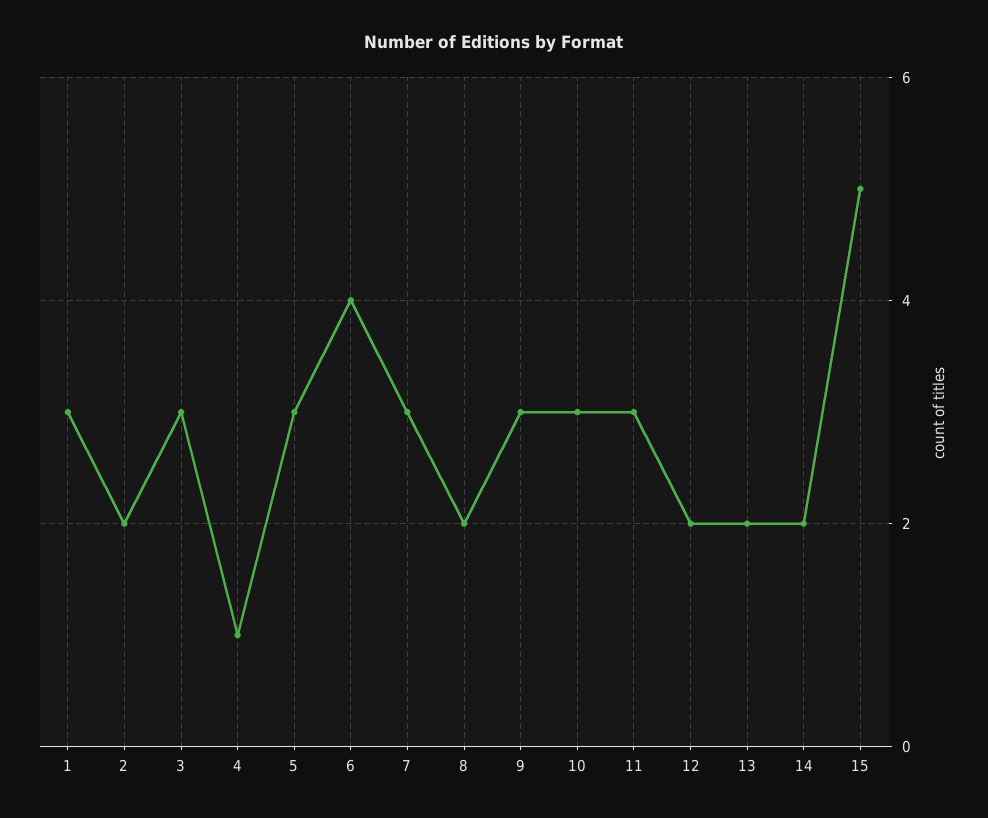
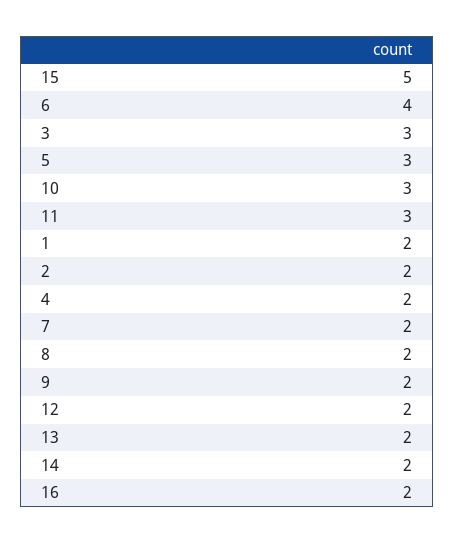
1: 3 -> 2
4: 1 -> 2
7: 3 -> 2
9: 3 -> 2
16: none -> 2

